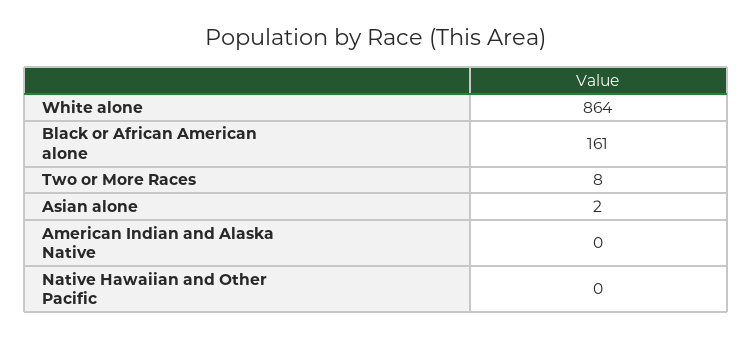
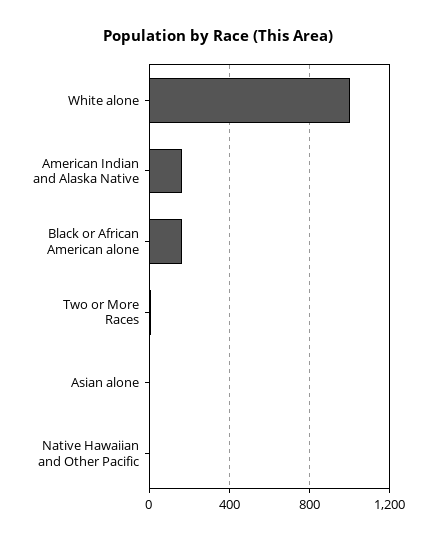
White alone: 864 -> 1000
American Indian and Alaska Native: 0 -> 150

